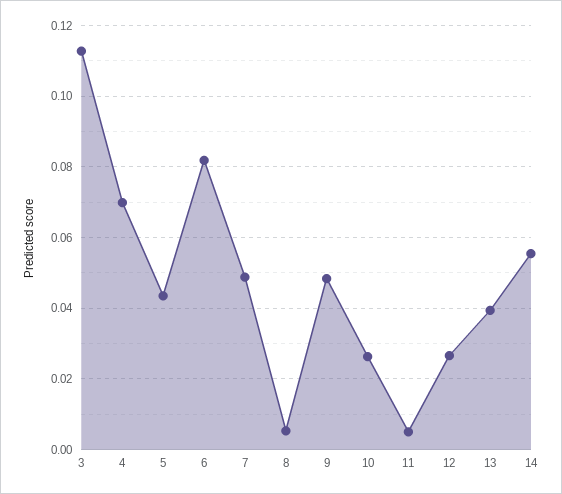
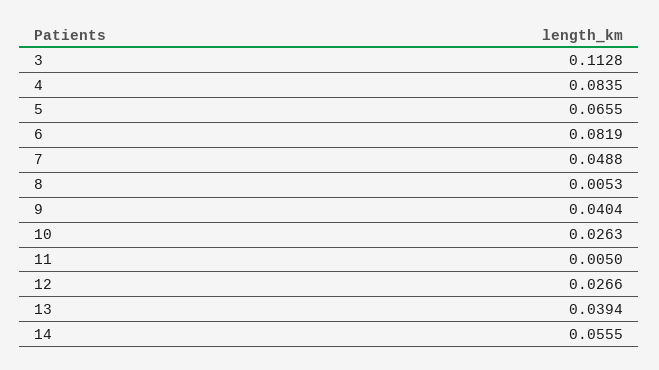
4: 0.07 -> 0.0835
5: 0.044 -> 0.0655
9: 0.048 -> 0.0404

